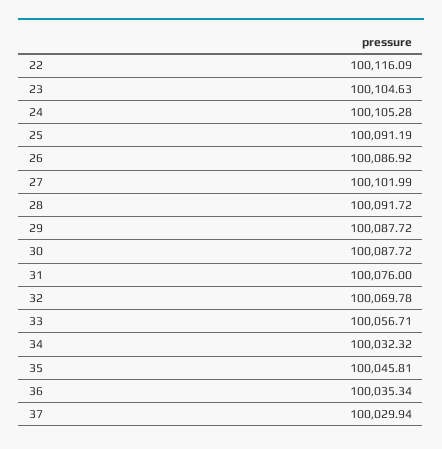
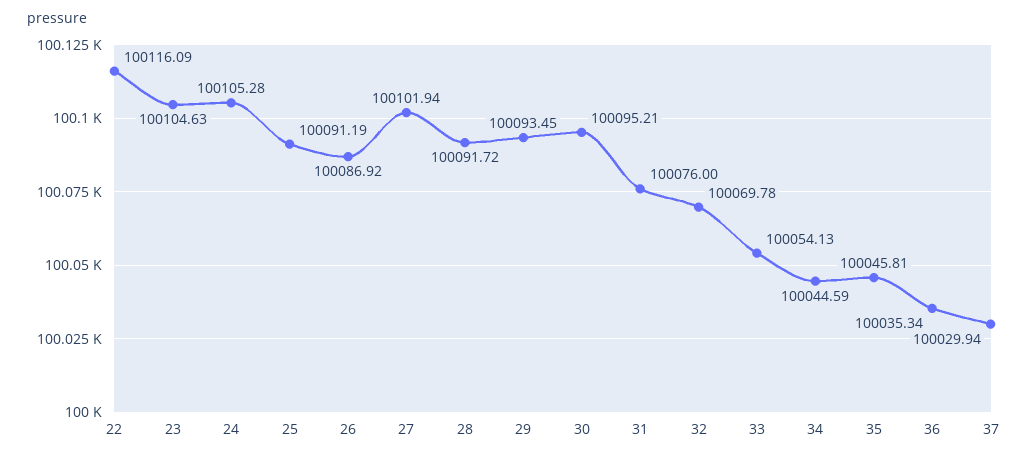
27: 100101.99 -> 100101.94
29: 100087.72 -> 100093.45
30: 100087.72 -> 100095.21
33: 100056.71 -> 100054.13
34: 100032.32 -> 100044.59

